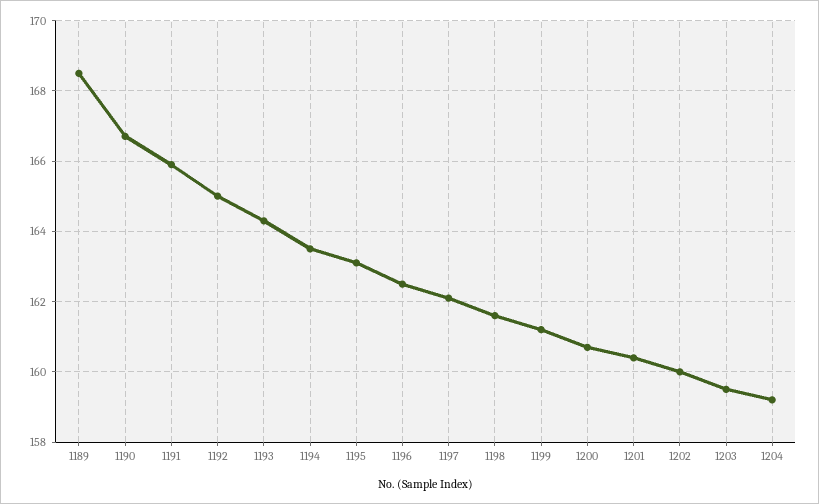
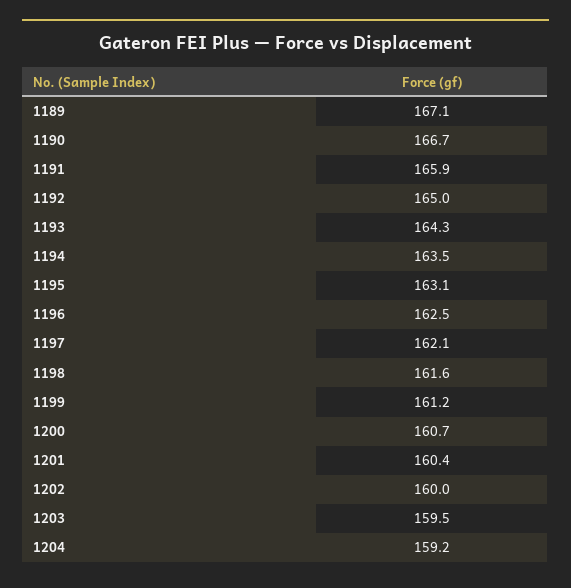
1189: 168.5 -> 167.1

